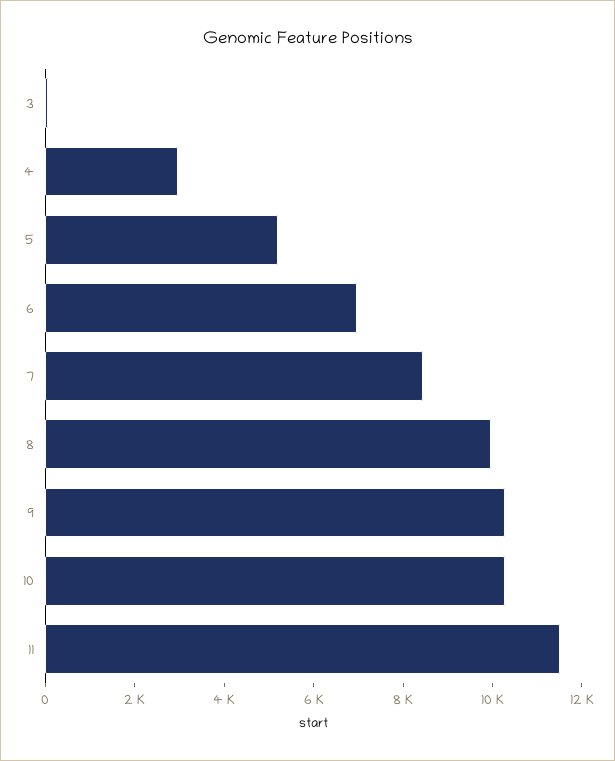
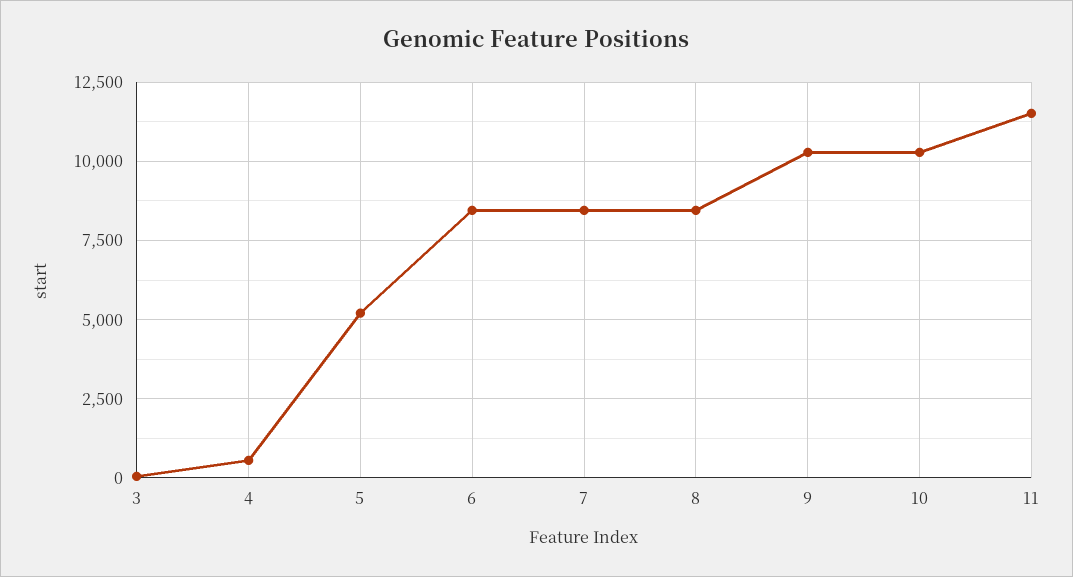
4: 3000 -> 500
6: 7000 -> 8500
8: 10000 -> 8500

